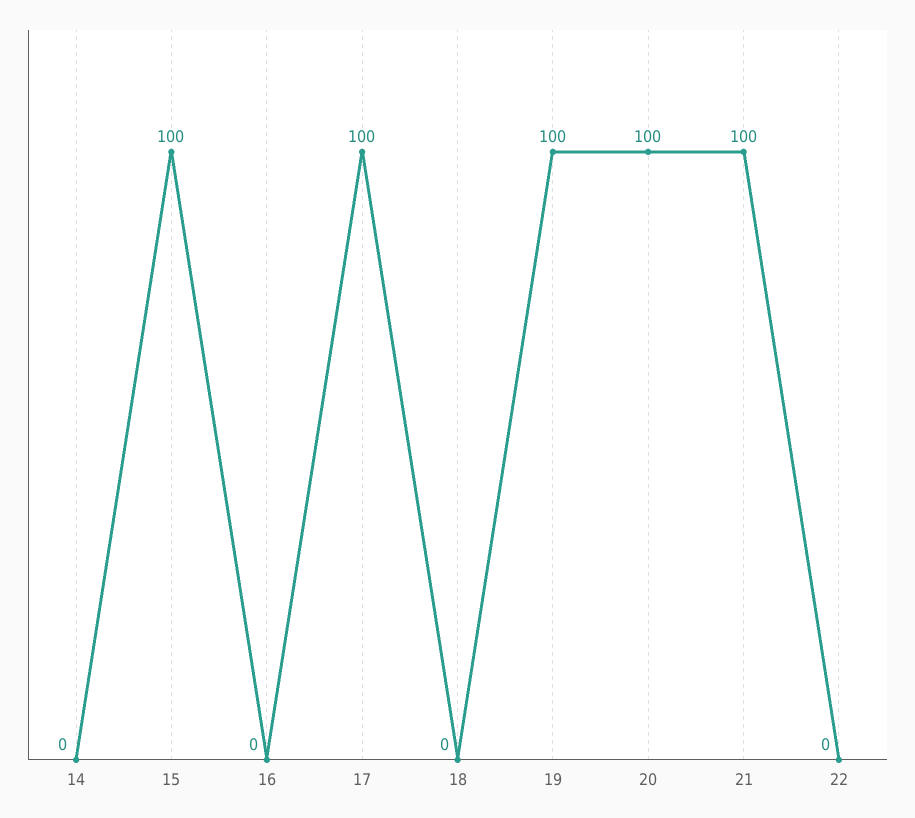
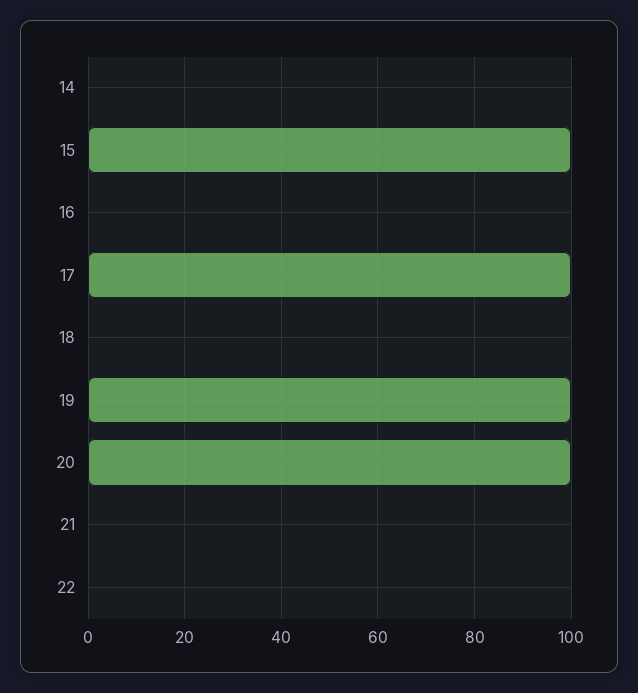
21: 100 -> 0

